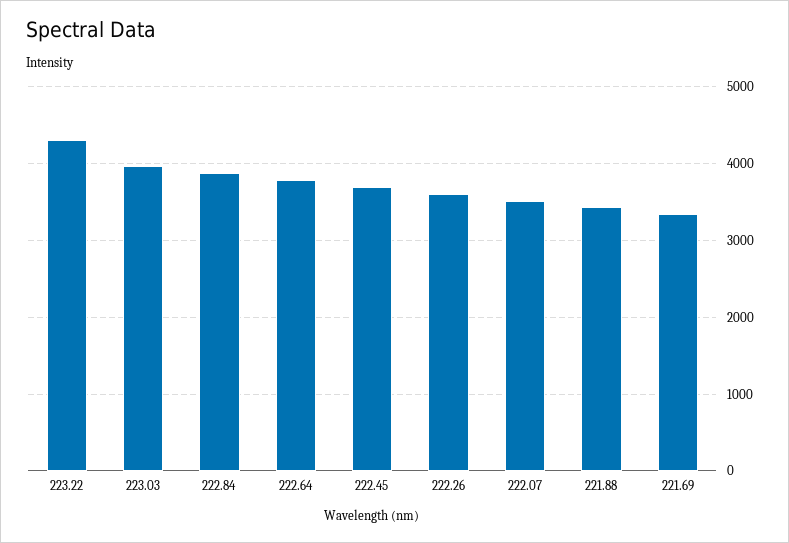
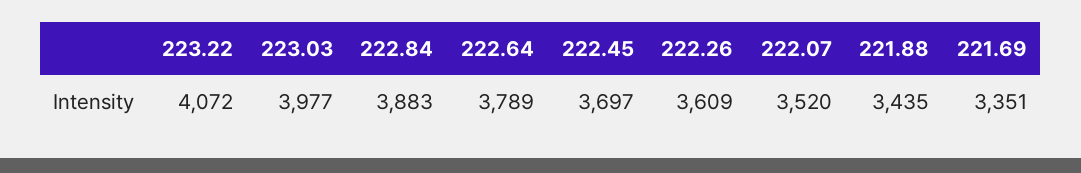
223.22: 4300 -> 4072

